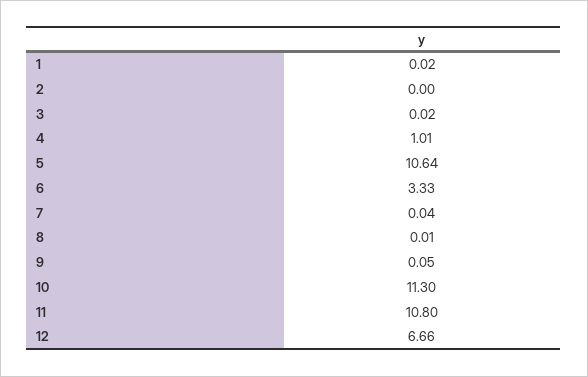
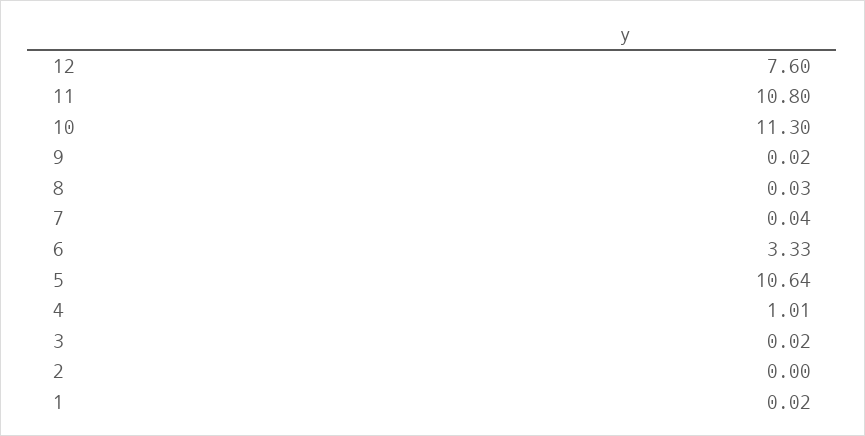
8: 0.01 -> 0.03
9: 0.05 -> 0.02
12: 6.66 -> 7.6

